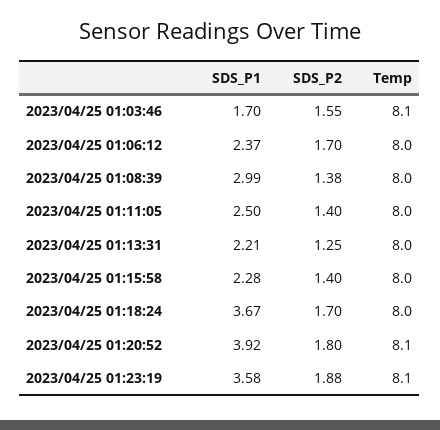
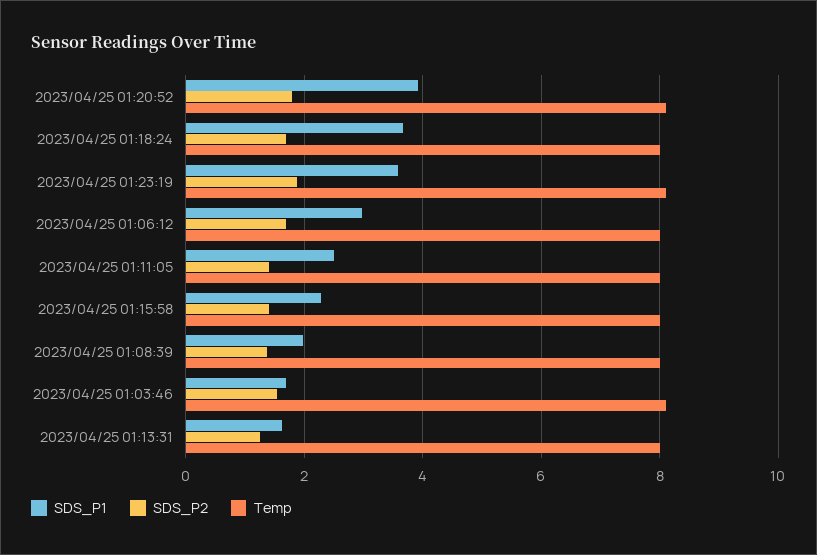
SDS_P1, 2023/04/25 01:06:12: 2.37 -> 3
SDS_P1, 2023/04/25 01:08:39: 2.99 -> 2
SDS_P1, 2023/04/25 01:13:31: 2.21 -> 1.6

